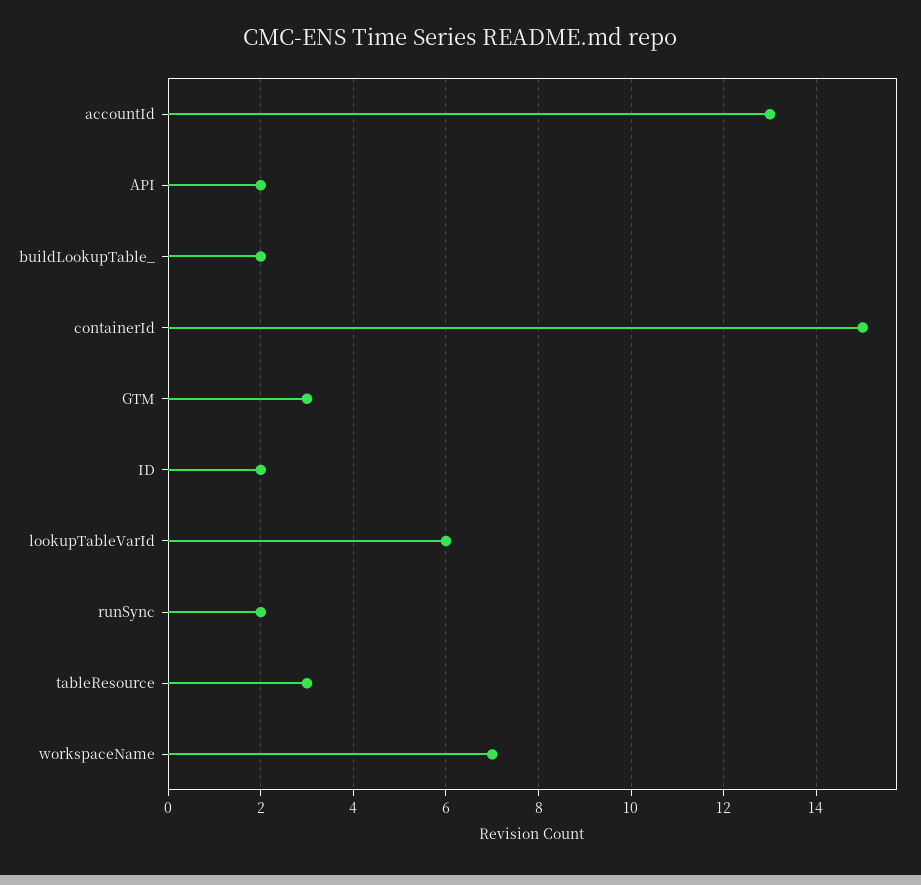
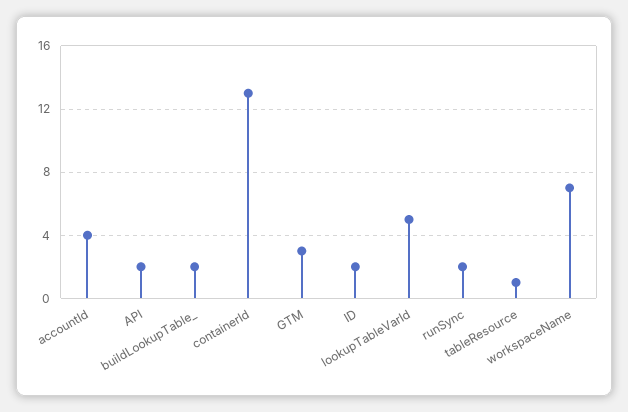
accountId: 13 -> 4
containerId: 15 -> 13
lookupTableVarId: 6 -> 5
tableResource: 3 -> 1

